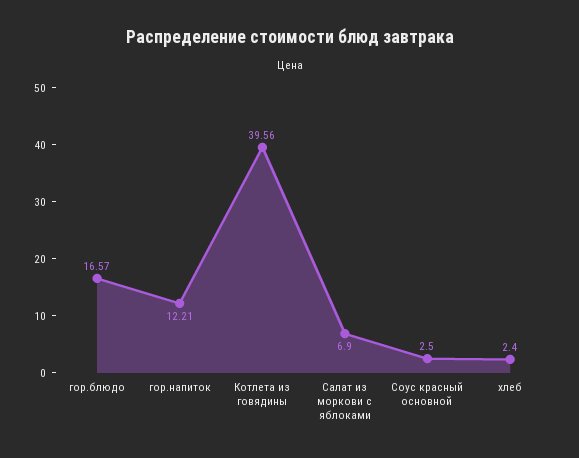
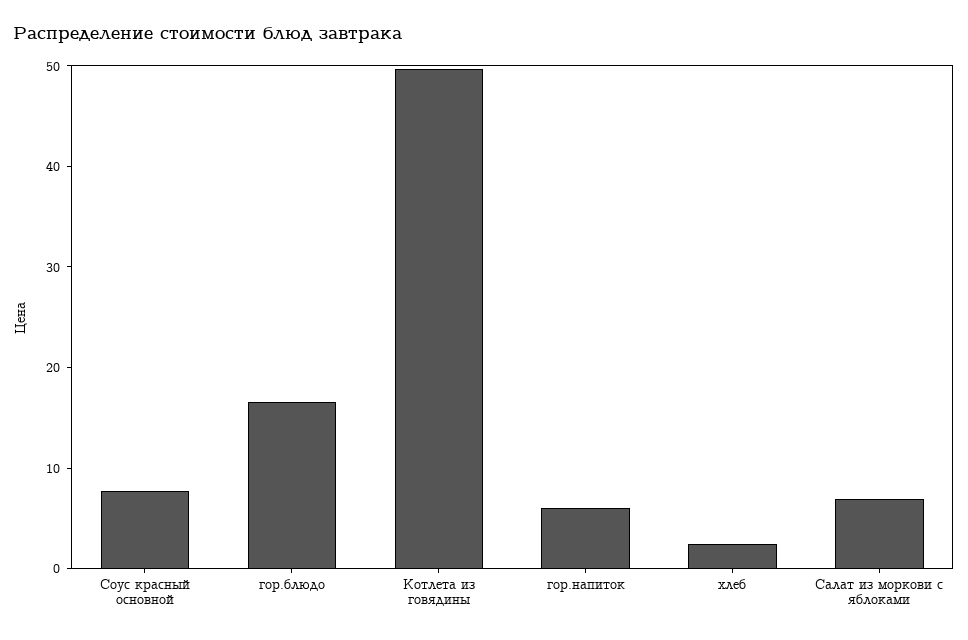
гор.напиток: 12.21 -> 6
Котлета из говядины: 39.56 -> 50
Соус красный основной: 2.5 -> 8

